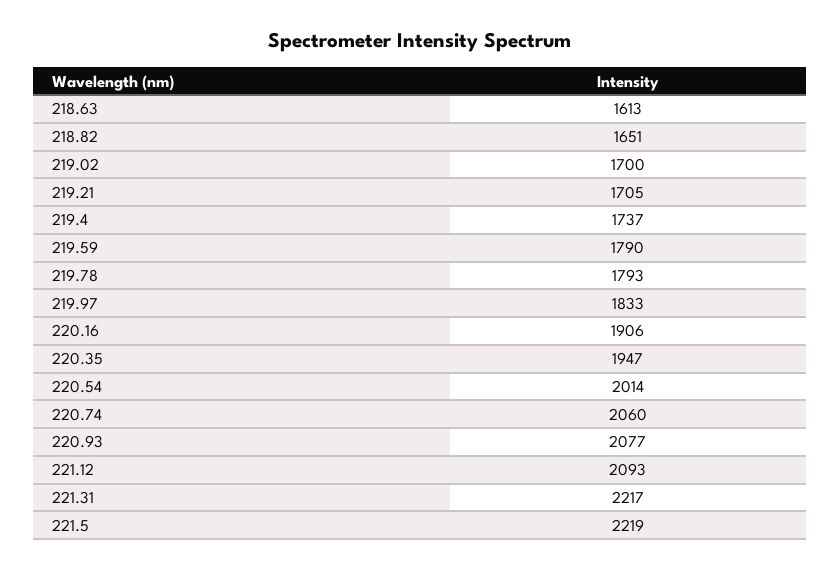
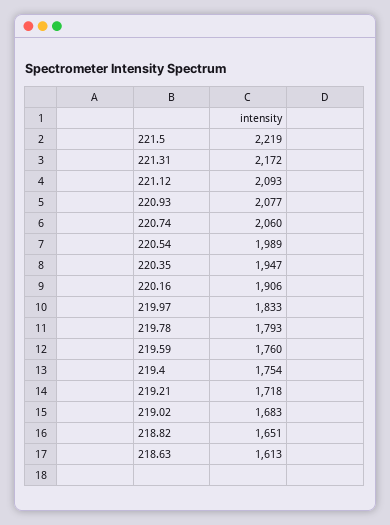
219.02: 1700 -> 1683
219.21: 1705 -> 1718
219.4: 1737 -> 1754
219.59: 1790 -> 1760
220.54: 2014 -> 1989
221.31: 2217 -> 2172

